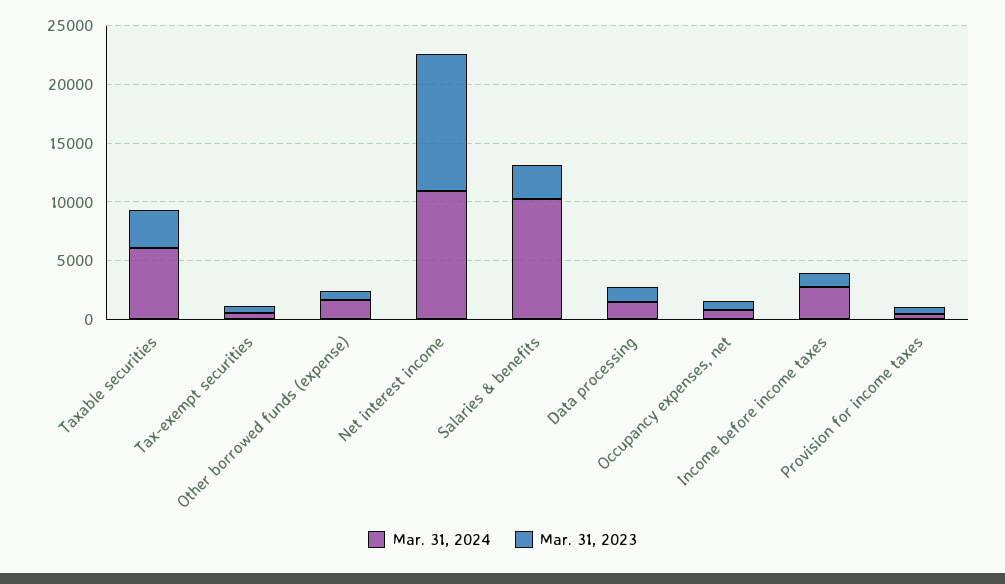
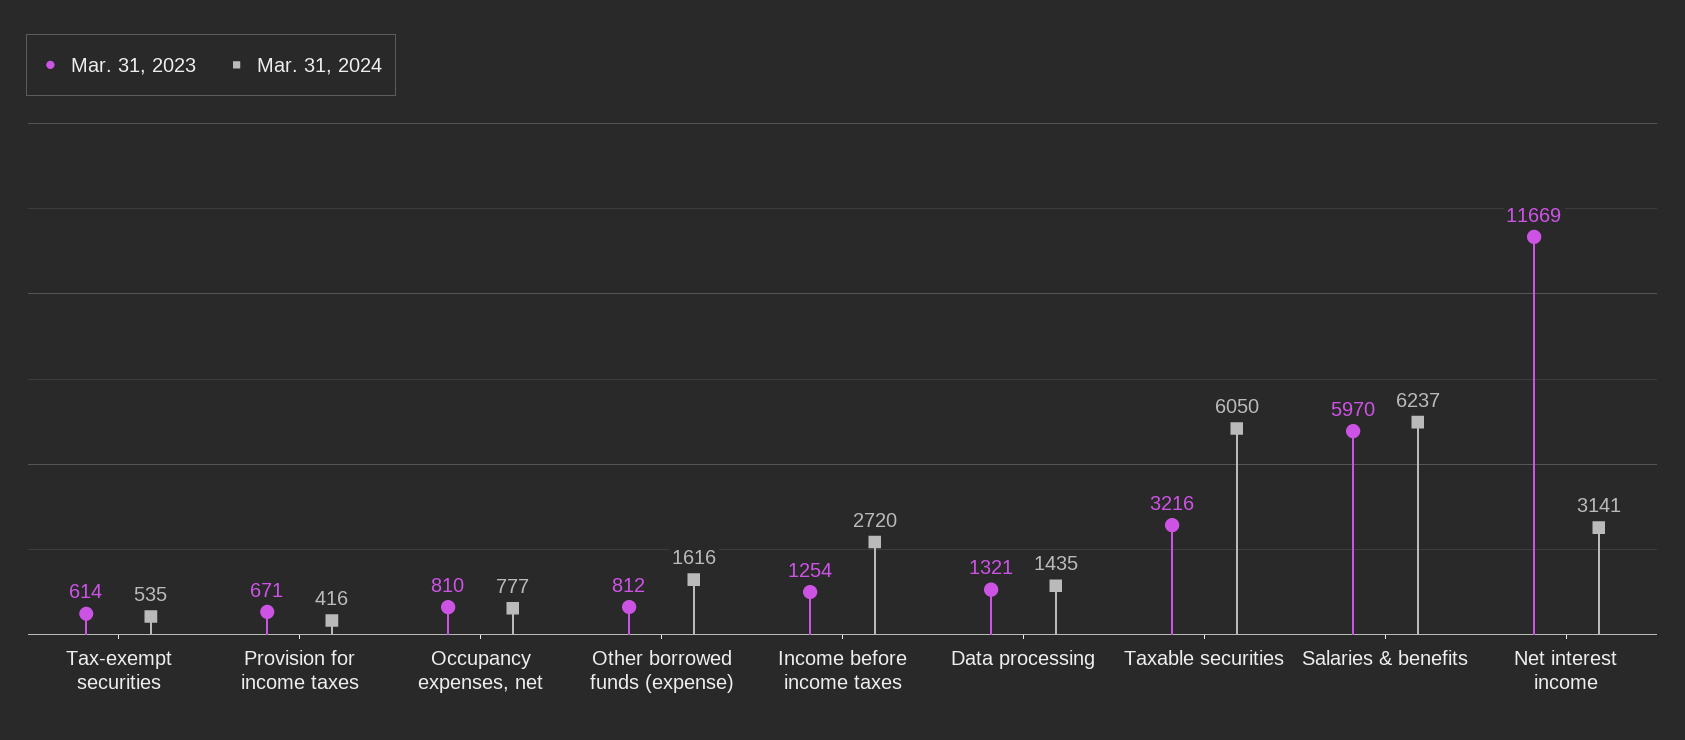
Mar. 31, 2024, Net interest income: 11000 -> 3141
Mar. 31, 2024, Salaries & benefits: 10000 -> 6237
Mar. 31, 2023, Salaries & benefits: 3000 -> 5970

